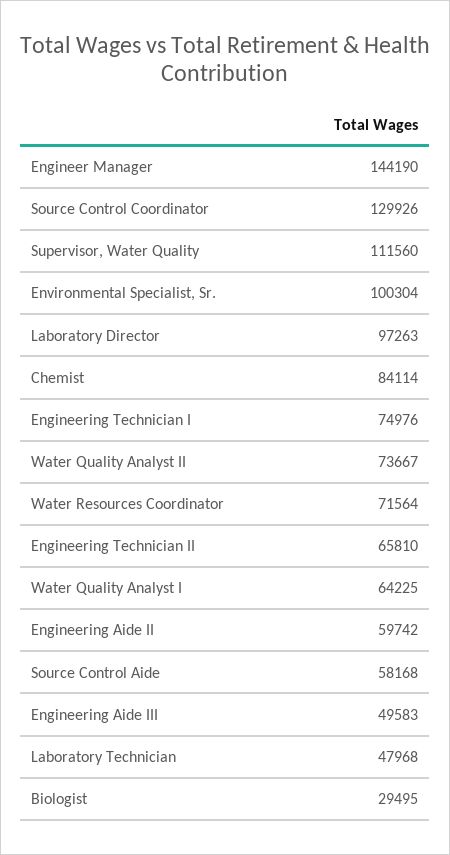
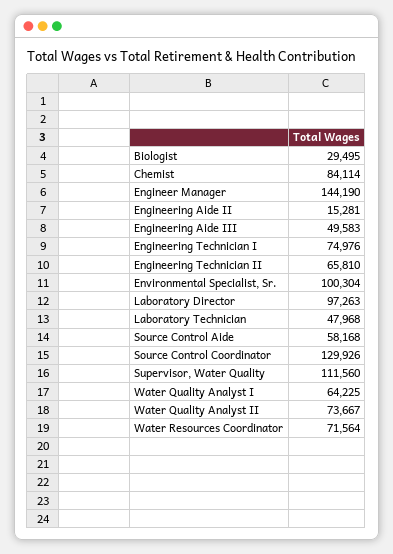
Engineering Aide II: 59742 -> 15281

